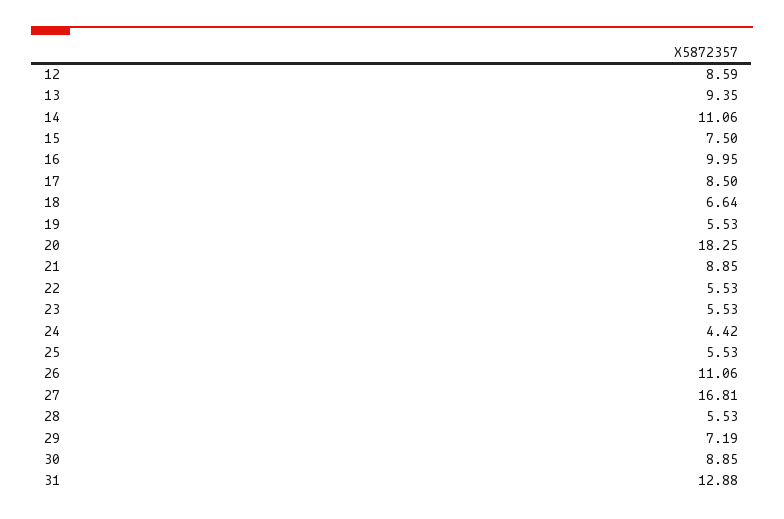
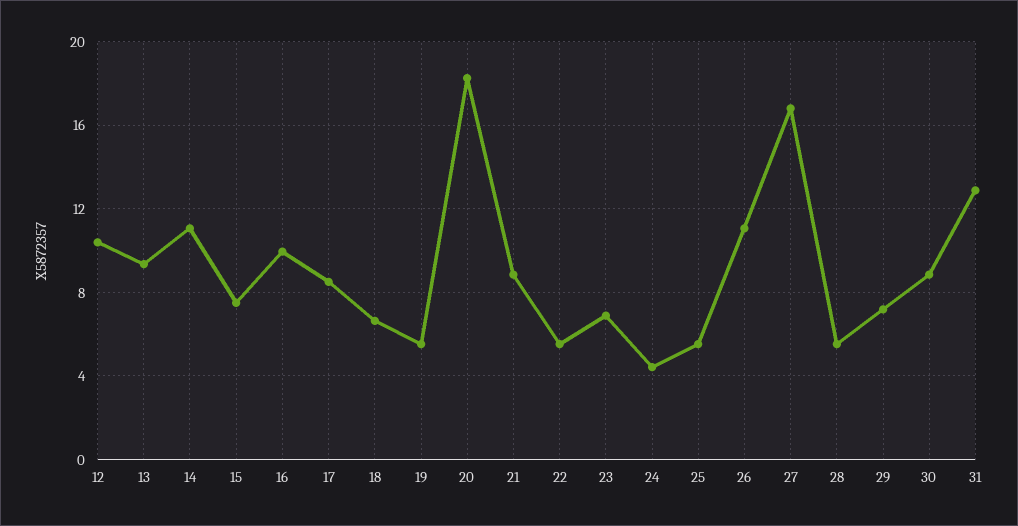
12: 8.59 -> 10.5
23: 5.53 -> 7

